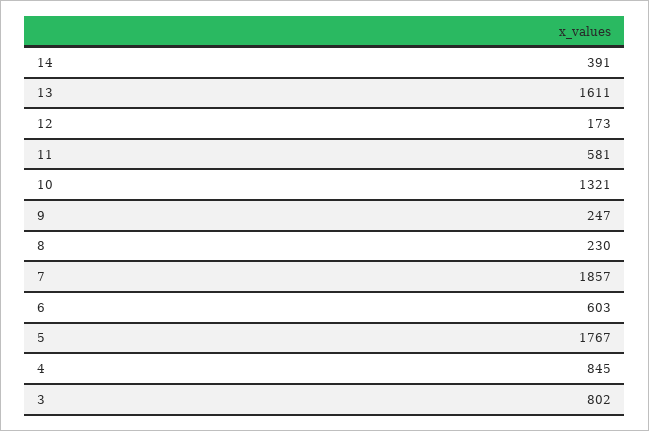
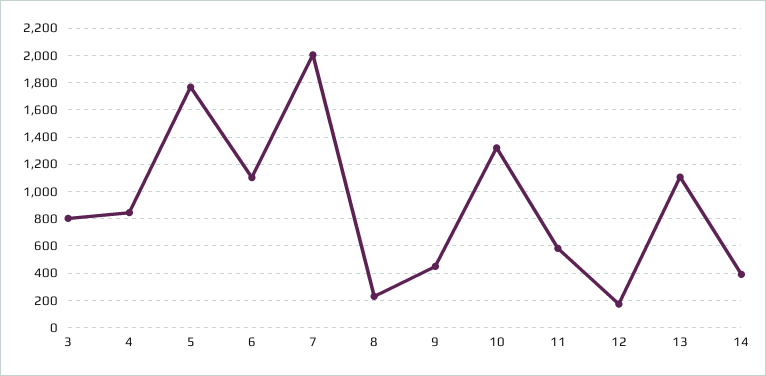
13: 1611 -> 1100
9: 247 -> 450
7: 1857 -> 2000
6: 603 -> 1100

